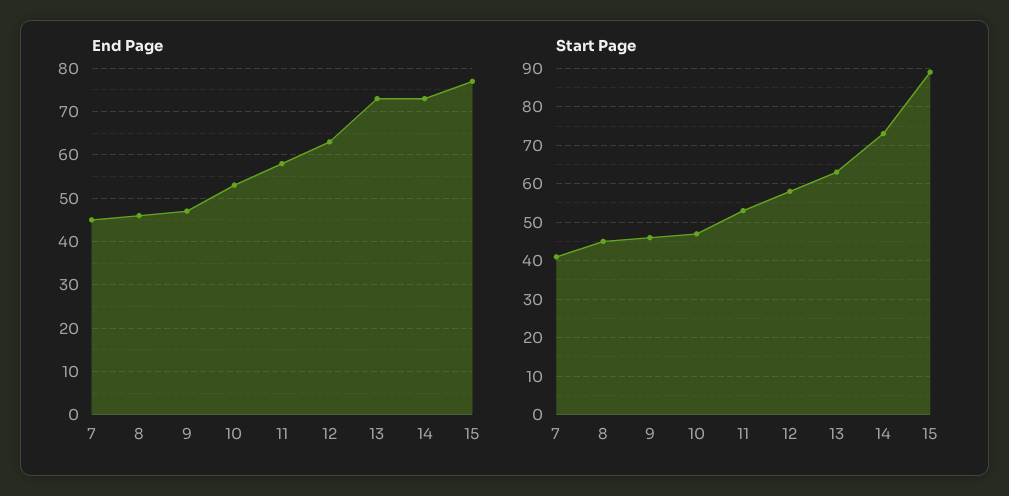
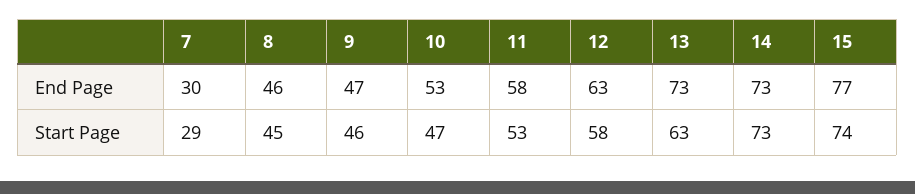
End Page, 7: 45 -> 30
Start Page, 7: 40 -> 29
Start Page, 15: 90 -> 74

